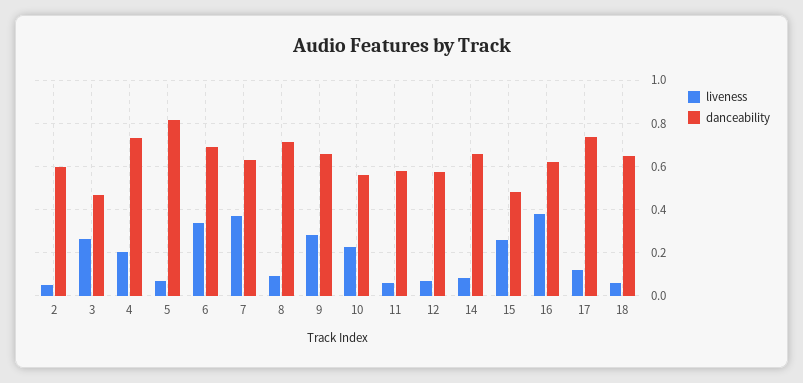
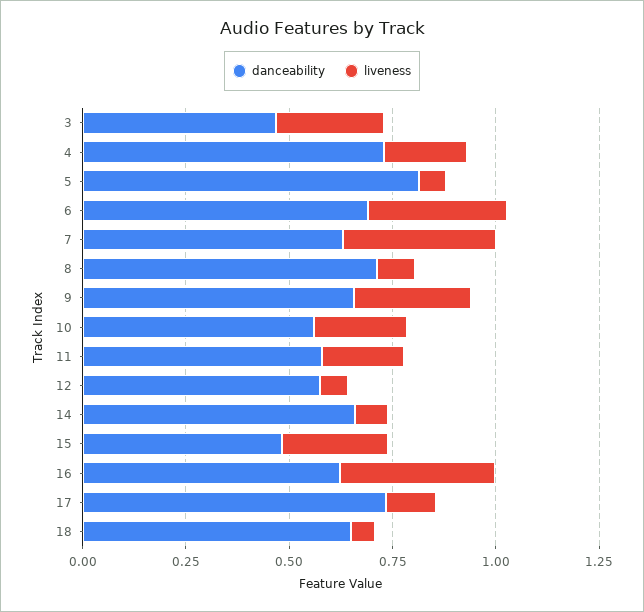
liveness, 2: 0.05 -> none
danceability, 2: 0.6 -> none
liveness, 11: 0.05 -> 0.2

